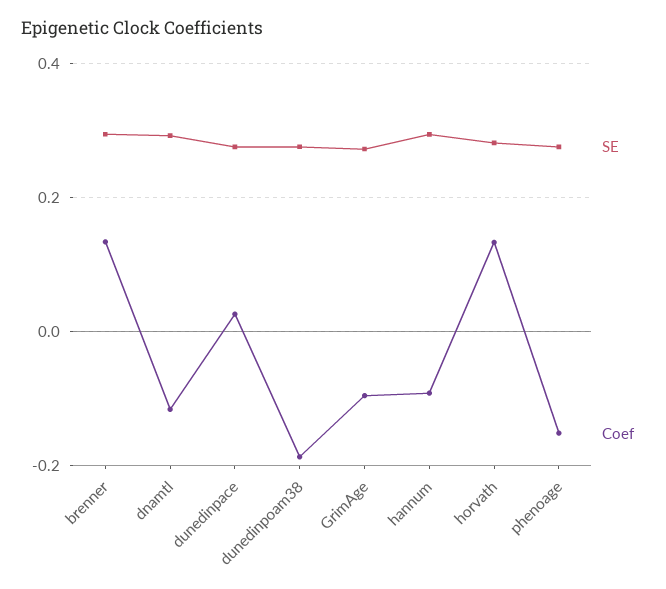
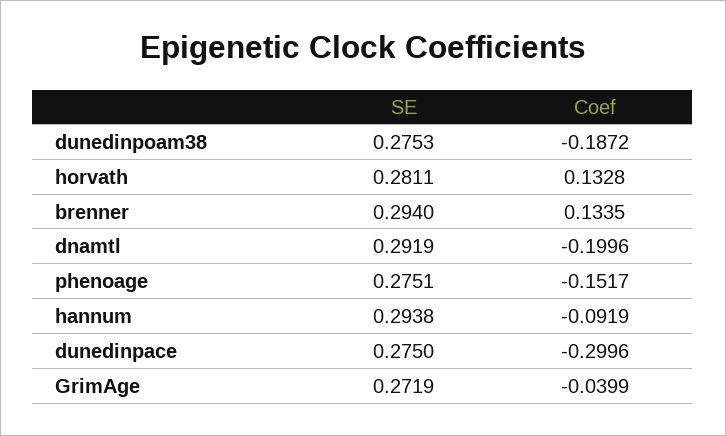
Coef, dnamtl: -0.12 -> -0.1996
Coef, dunedinpace: 0.02 -> -0.2996
Coef, GrimAge: -0.1 -> -0.0399

